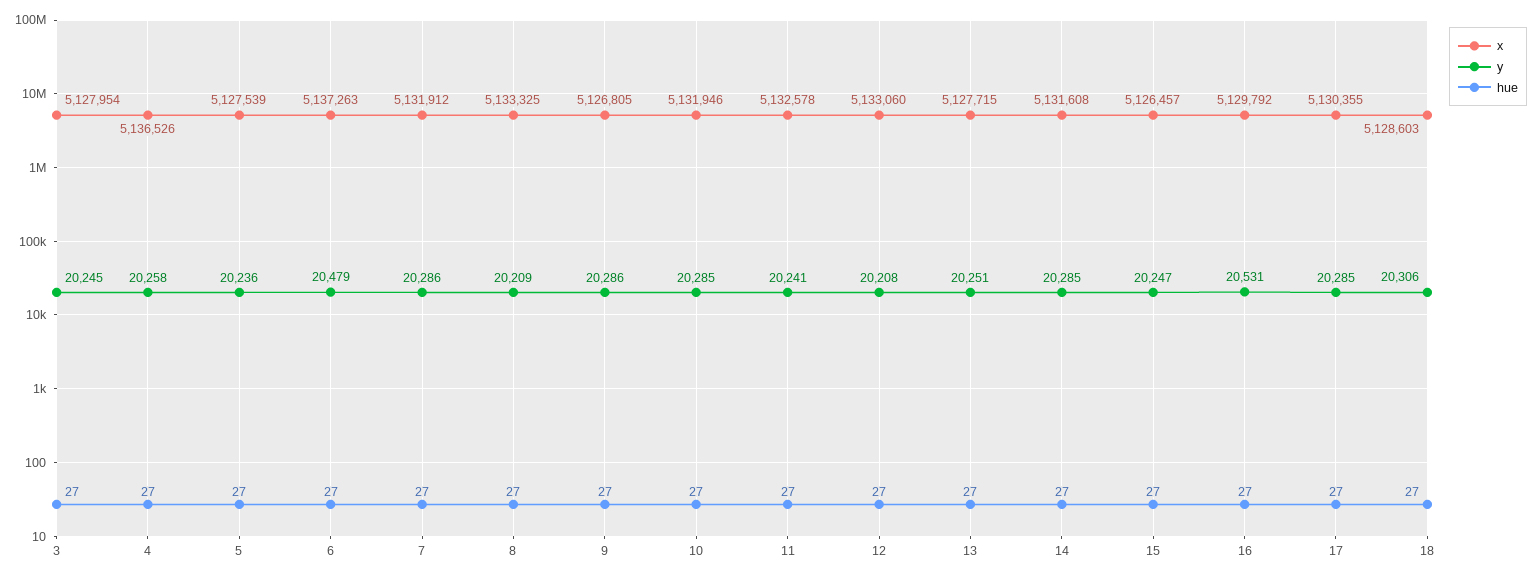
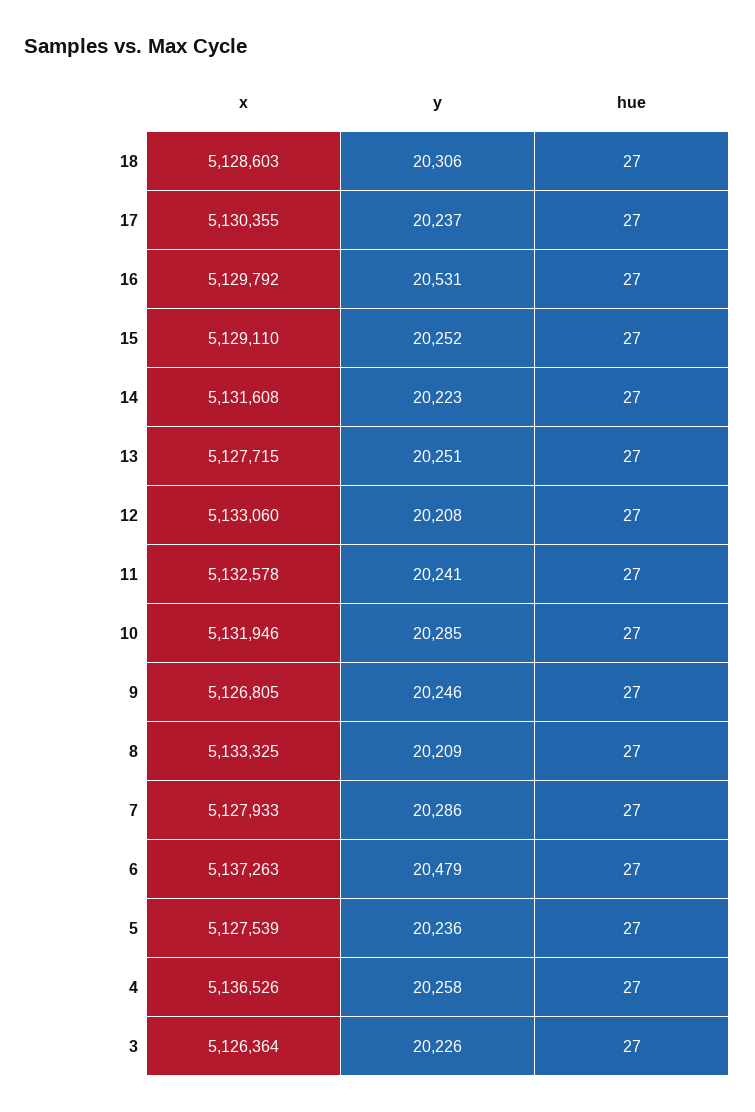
x, 3: 5127954 -> 5126364
y, 3: 20245 -> 20226
x, 7: 5131912 -> 5127933
y, 9: 20286 -> 20246
y, 14: 20285 -> 20223
x, 15: 5126457 -> 5129110
y, 15: 20247 -> 20252
y, 17: 20285 -> 20237

